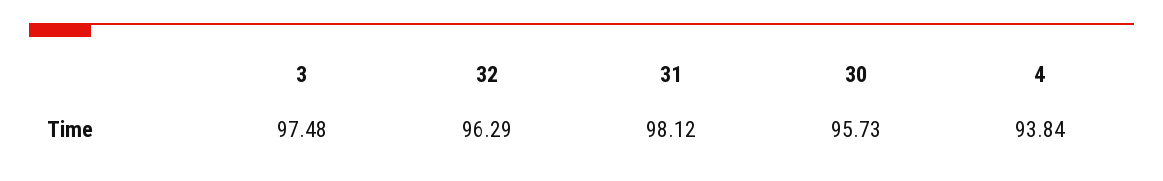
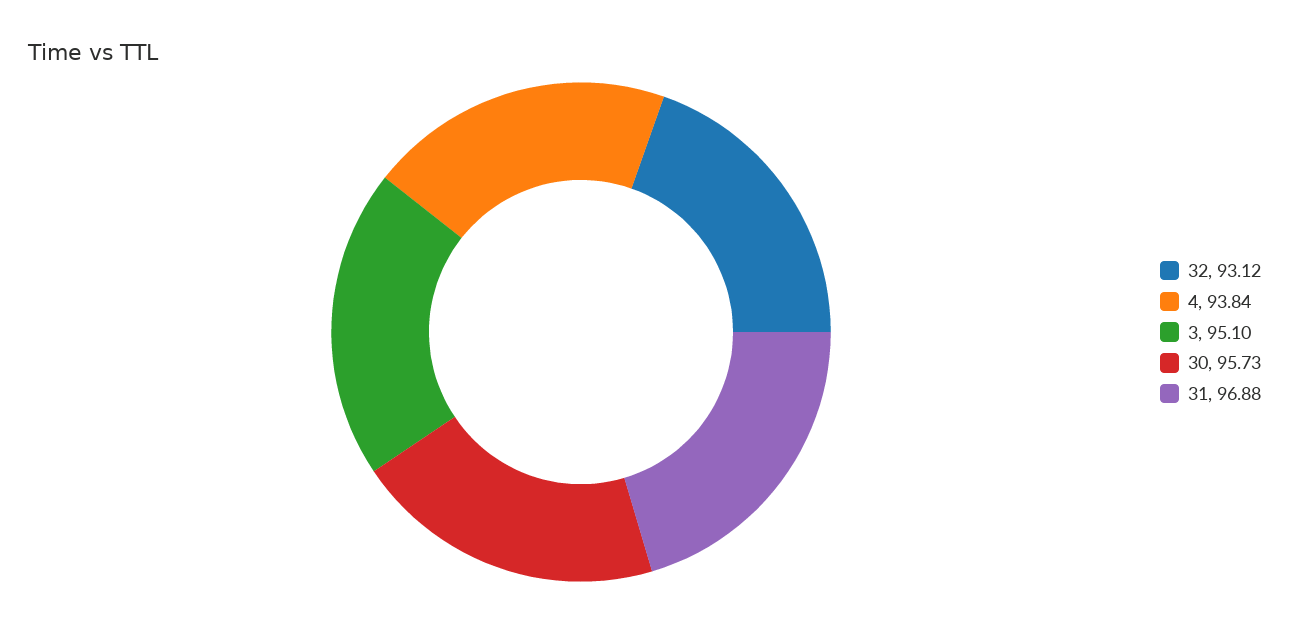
3: 97.48 -> 95.1
32: 96.29 -> 93.12
31: 98.12 -> 96.88

